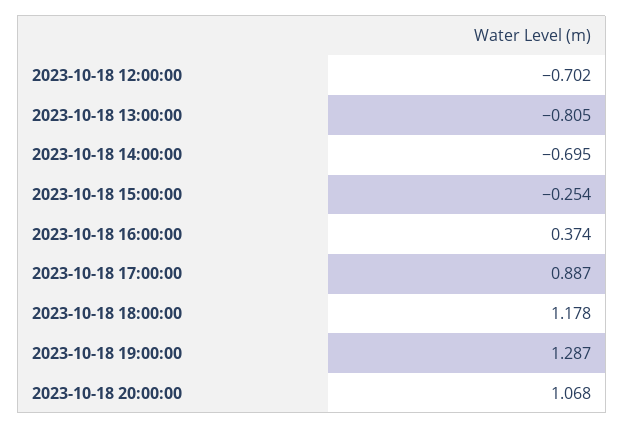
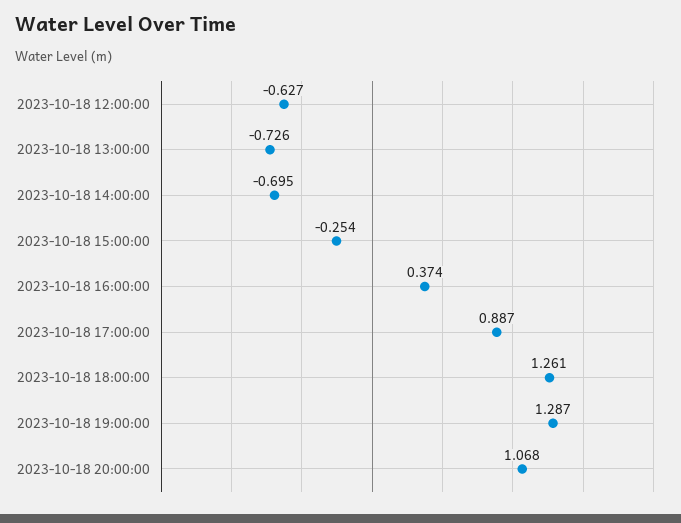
2023-10-18 12:00:00: -0.702 -> -0.627
2023-10-18 13:00:00: -0.805 -> -0.726
2023-10-18 18:00:00: 1.178 -> 1.261

